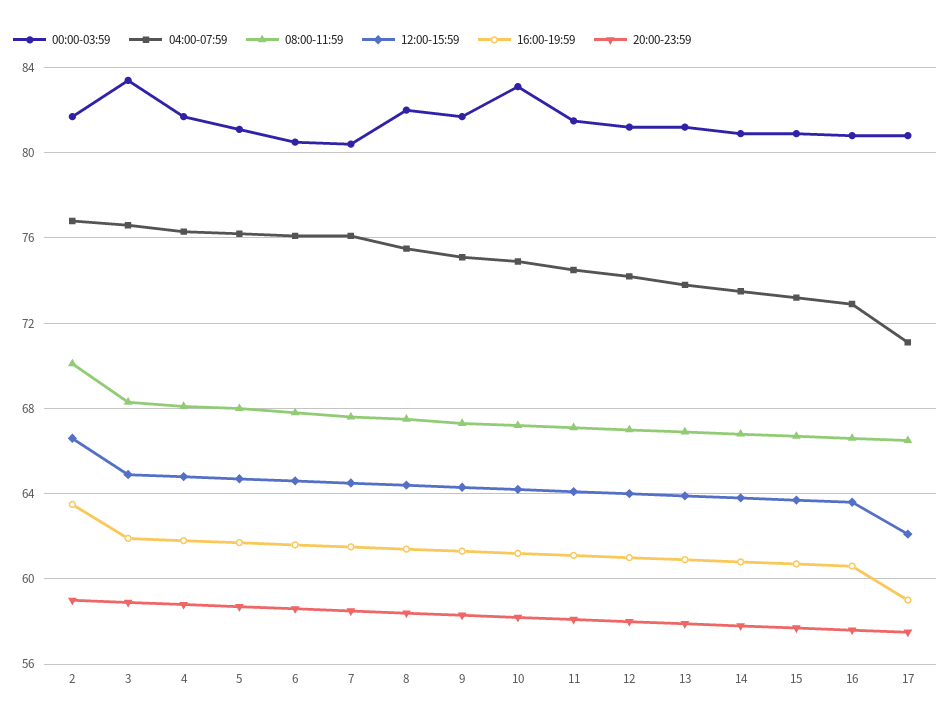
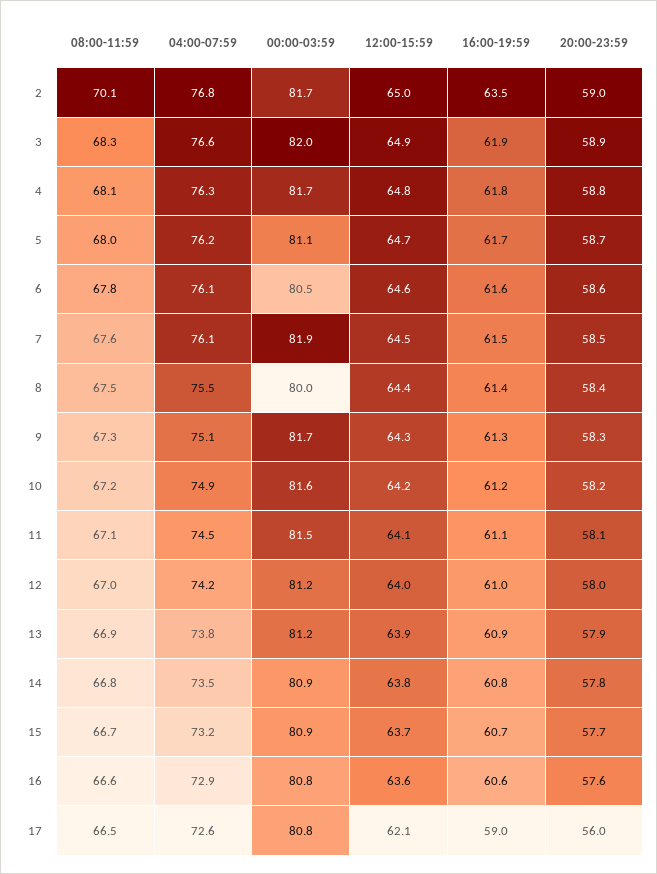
12:00-15:59, 2: 66.5 -> 65
00:00-03:59, 3: 83.5 -> 82
00:00-03:59, 7: 80.5 -> 81.9
00:00-03:59, 8: 82 -> 80
00:00-03:59, 10: 83 -> 81.6
04:00-07:59, 17: 71 -> 72.6
20:00-23:59, 17: 57.5 -> 56

